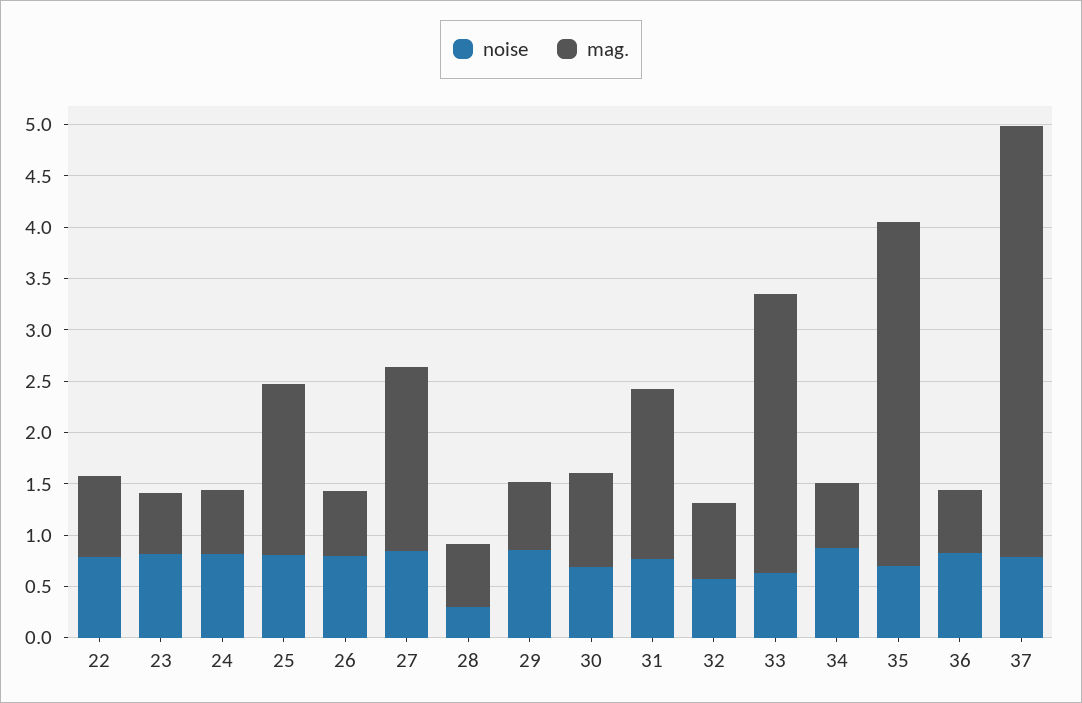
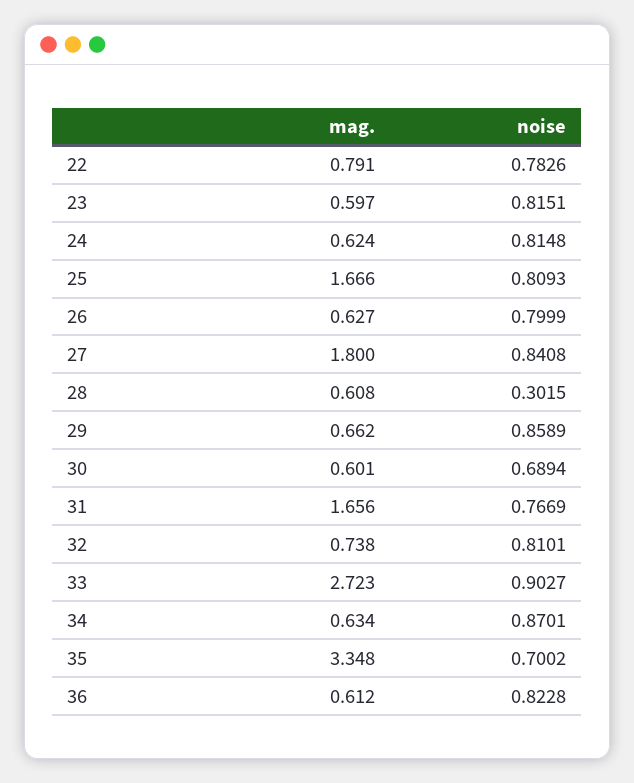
mag., 30: 0.9 -> 0.601
noise, 32: 0.6 -> 0.8101
noise, 33: 0.6 -> 0.9027
noise, 37: 0.8 -> none
mag., 37: 4.2 -> none

